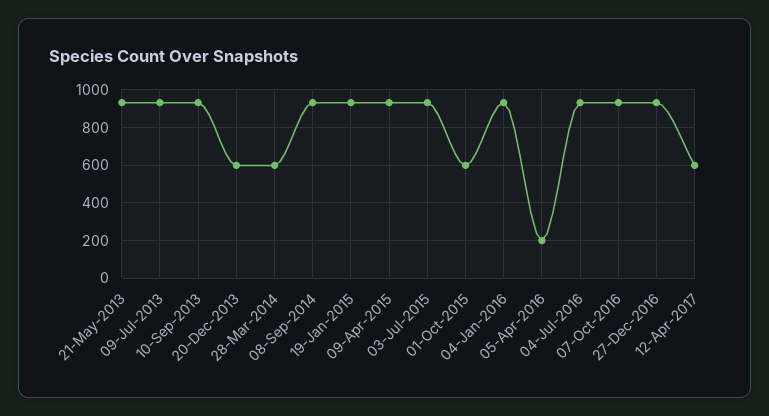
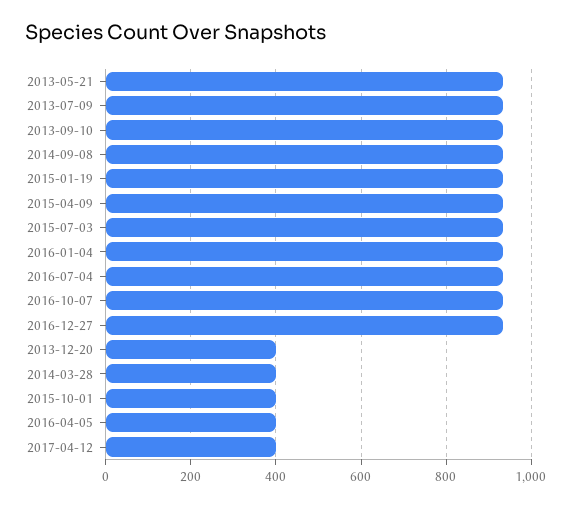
20-Dec-2013: 600 -> 400
28-Mar-2014: 600 -> 400
01-Oct-2015: 600 -> 400
05-Apr-2016: 200 -> 400
12-Apr-2017: 600 -> 400

